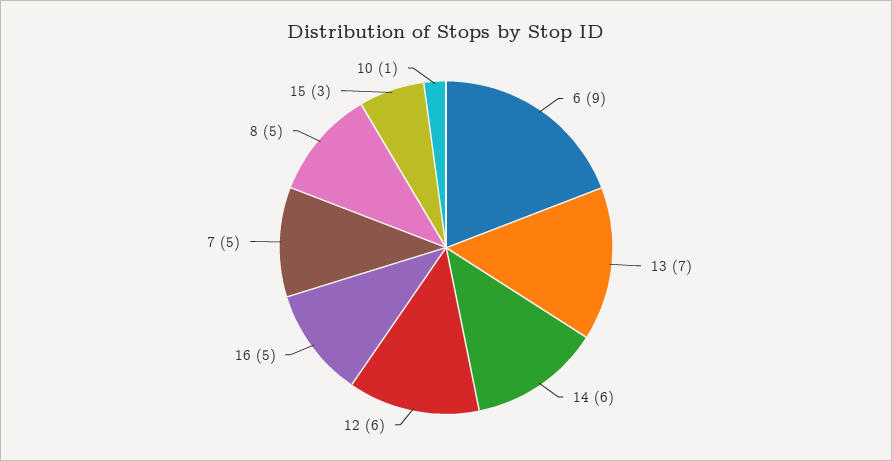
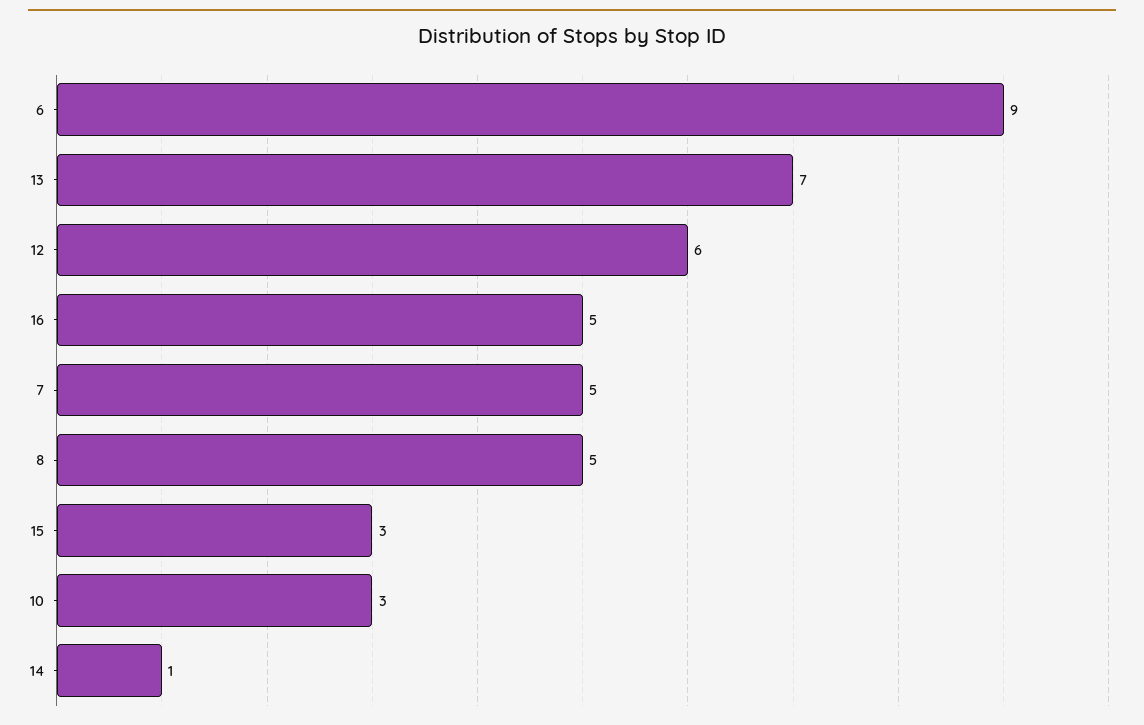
14: 6 -> 1
10: 1 -> 3

